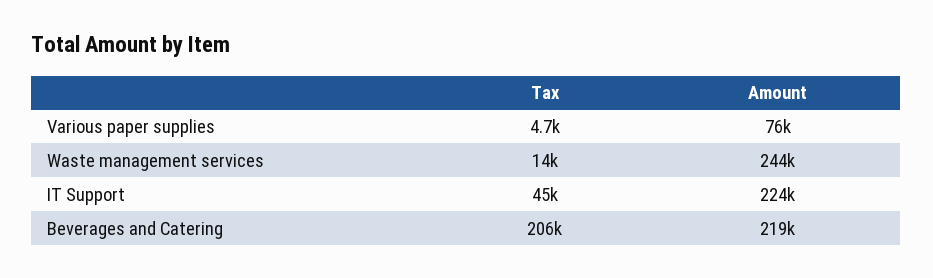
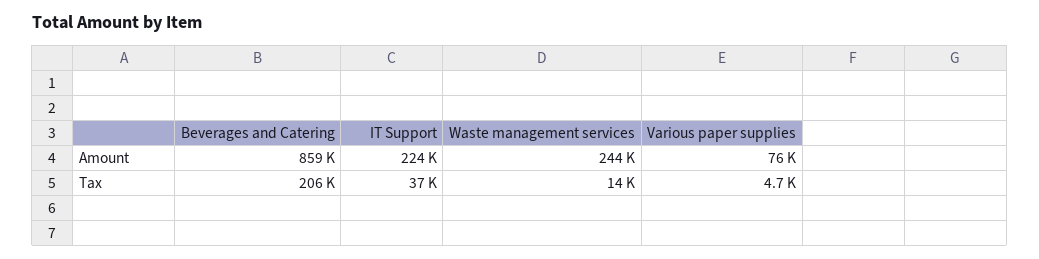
Tax, IT Support: 45000 -> 37000
Amount, Beverages and Catering: 219000 -> 859000

